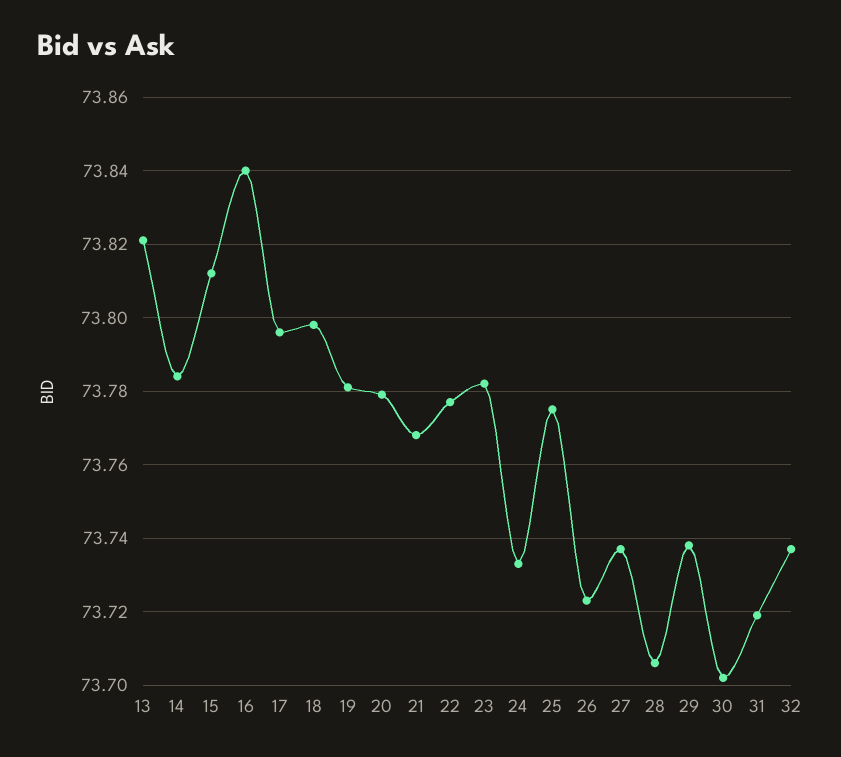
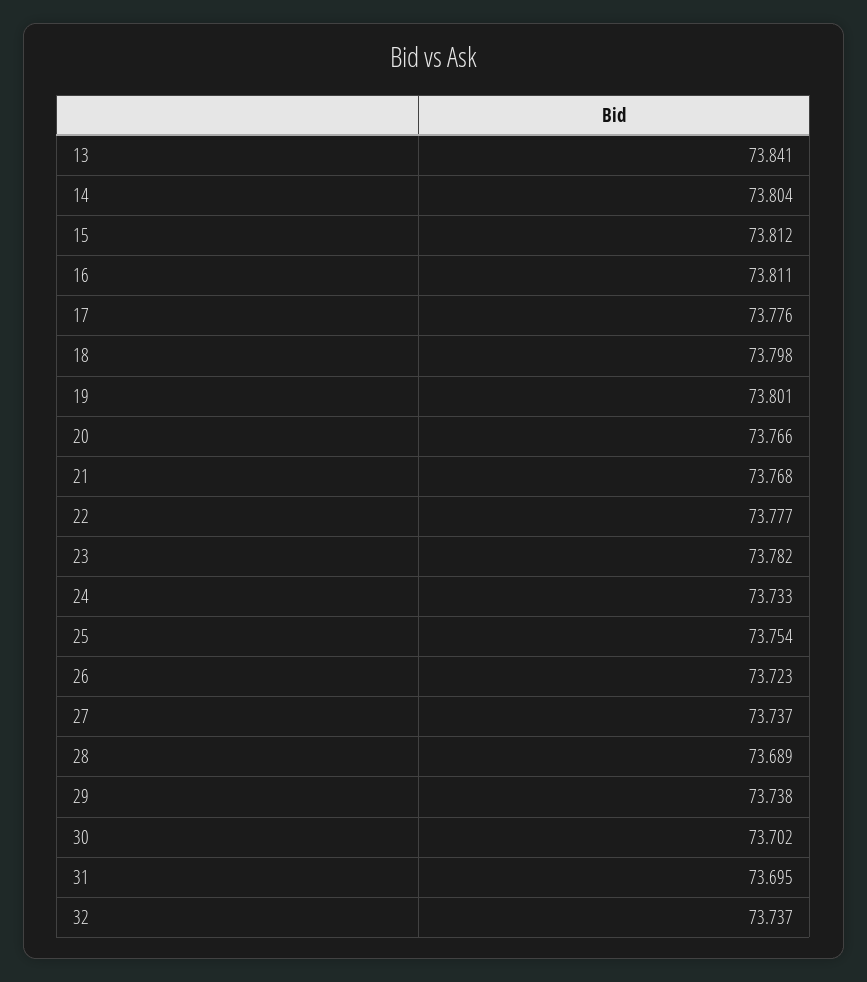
13: 73.82 -> 73.841
14: 73.785 -> 73.804
16: 73.84 -> 73.811
17: 73.795 -> 73.776
19: 73.78 -> 73.801
20: 73.78 -> 73.766
25: 73.775 -> 73.754
28: 73.705 -> 73.689
31: 73.72 -> 73.695

